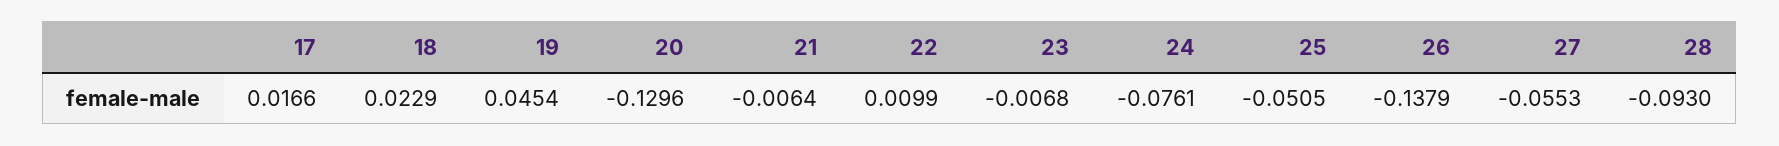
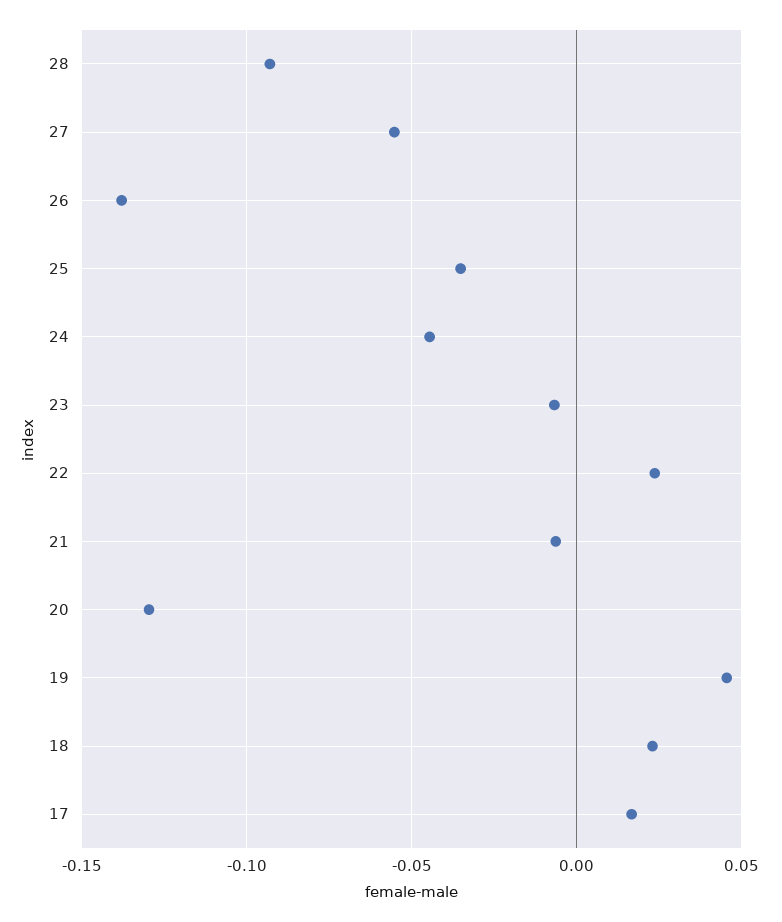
22: 0.0099 -> 0.025
24: -0.0761 -> -0.045
25: -0.0505 -> -0.035

